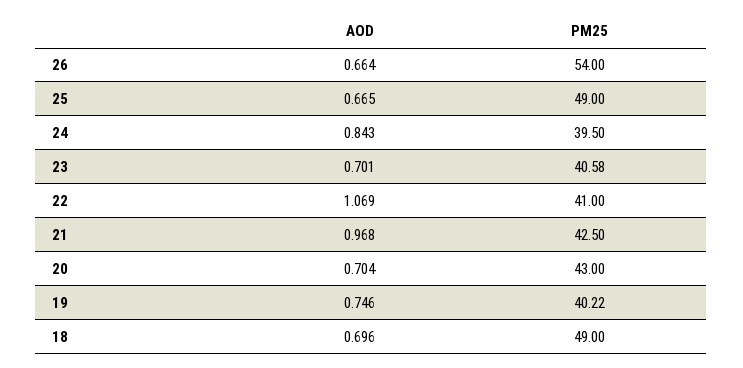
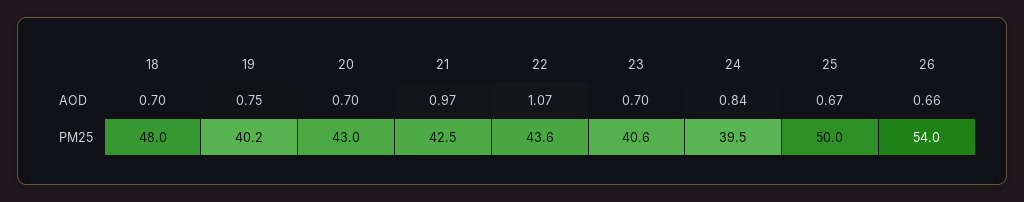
PM25, 25: 49 -> 50
PM25, 22: 41 -> 43.6
PM25, 18: 49 -> 48

